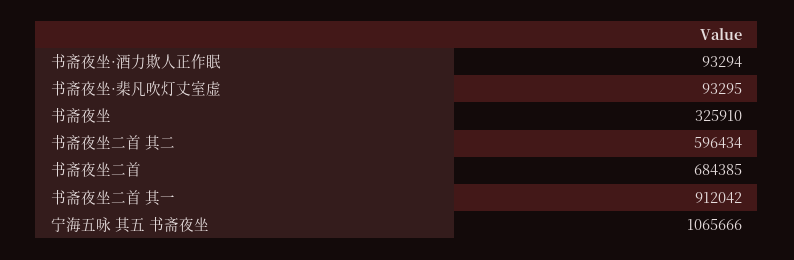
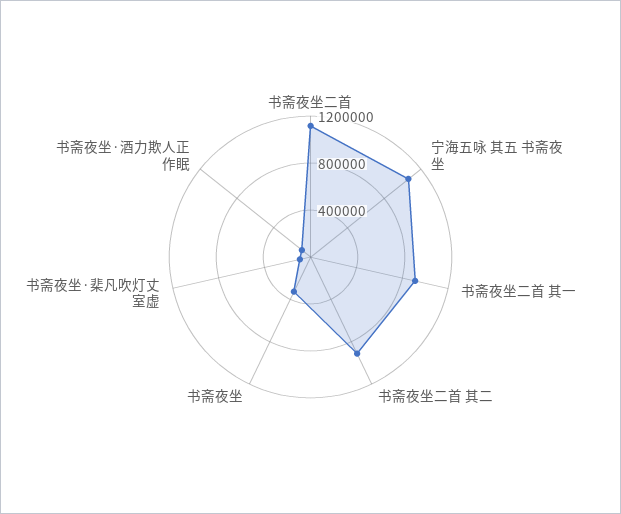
书斋夜坐二首 其二: 596434 -> 900000
书斋夜坐二首: 684385 -> 1100000

